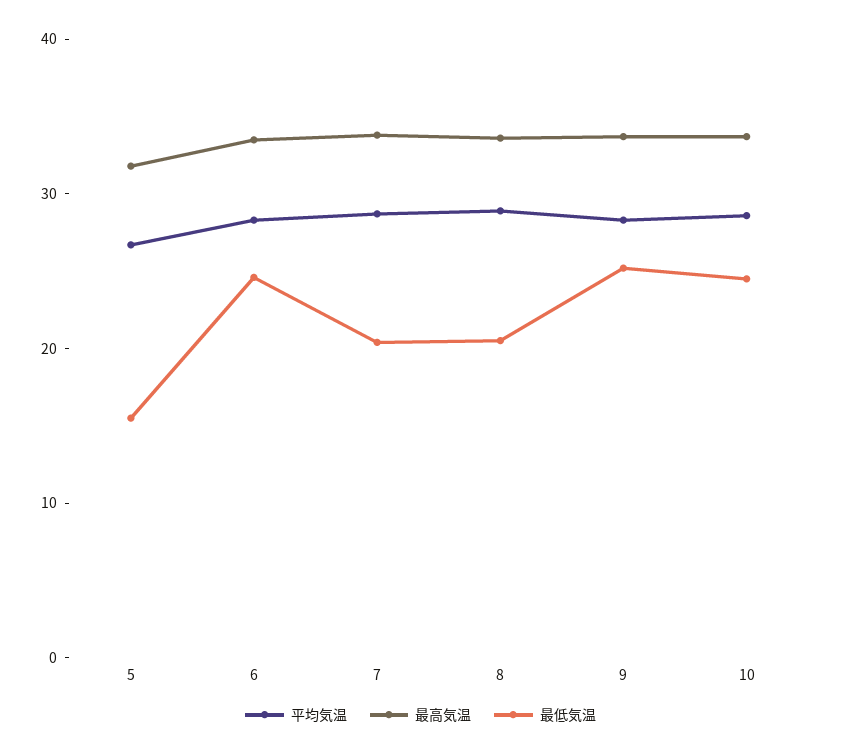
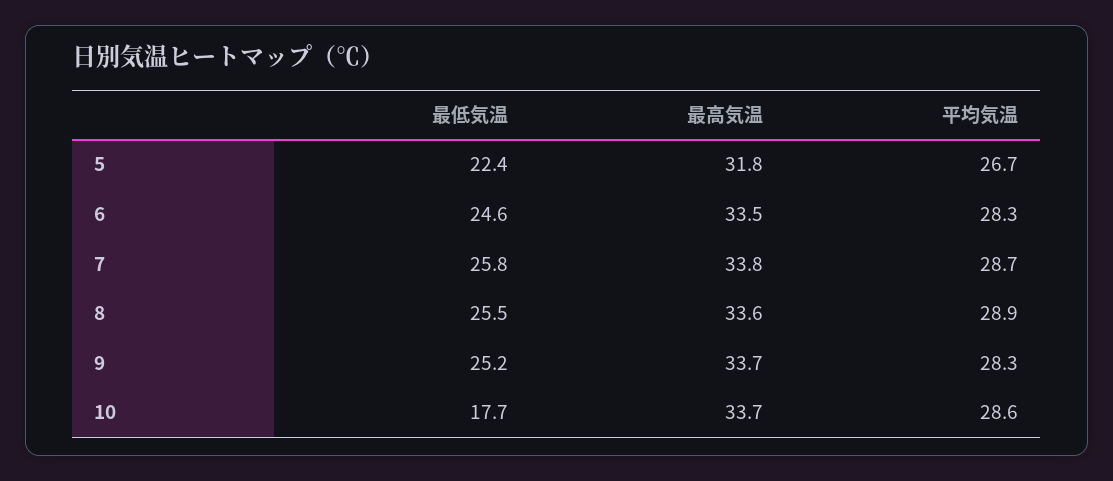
最低気温, 5: 16 -> 22.4
最低気温, 7: 20 -> 25.8
最低気温, 8: 20 -> 25.5
最低気温, 10: 24 -> 17.7

